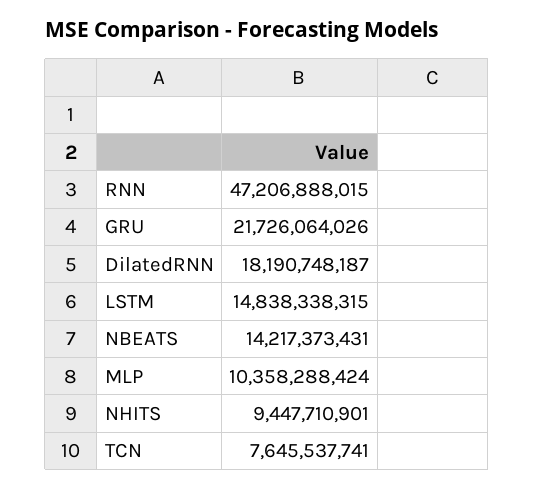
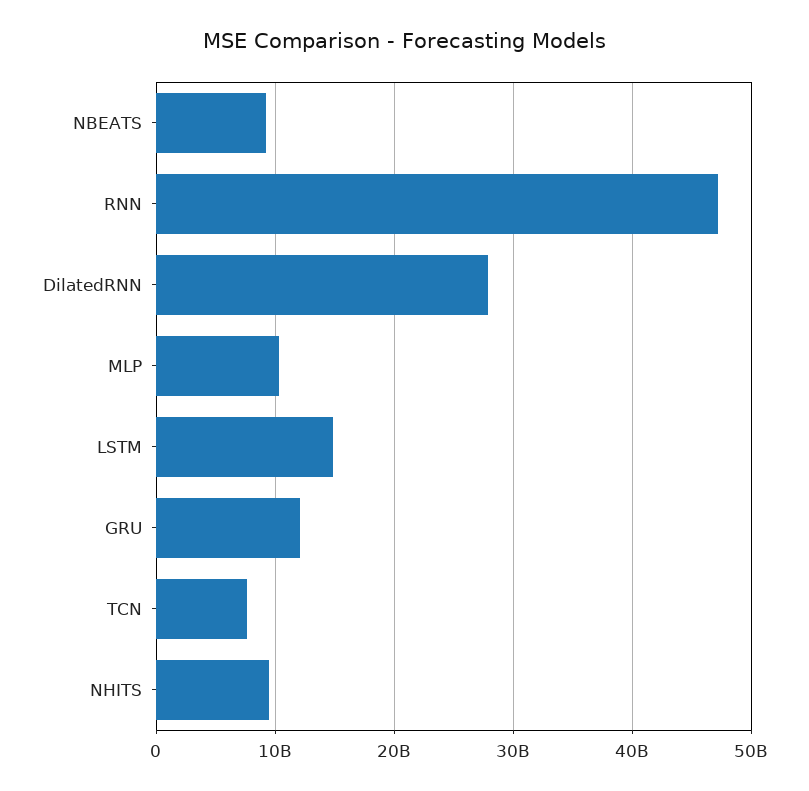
GRU: 21726064026 -> 12000000000
DilatedRNN: 18190748187 -> 28000000000
NBEATS: 14217373431 -> 9000000000

